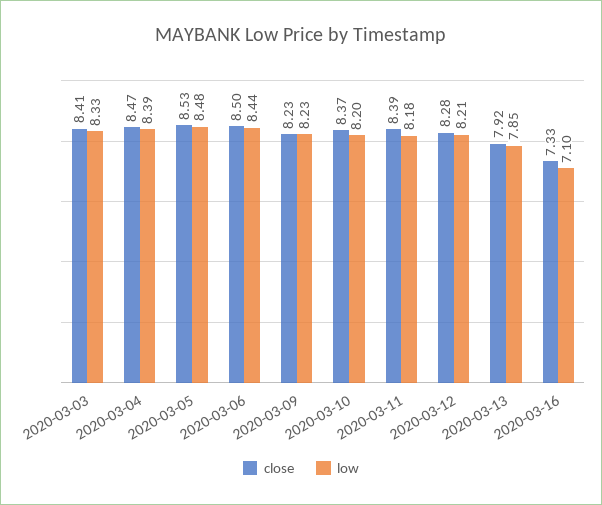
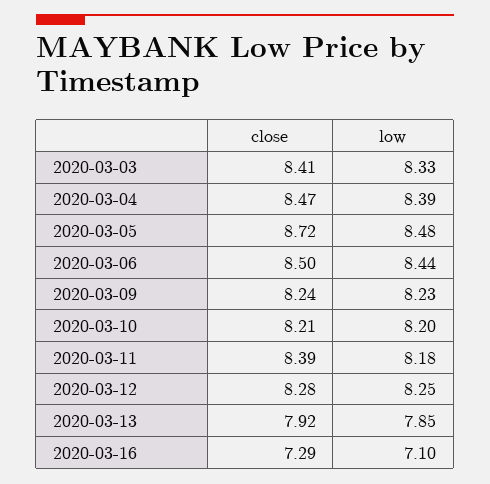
close, 2020-03-05: 8.53 -> 8.72
close, 2020-03-09: 8.23 -> 8.24
close, 2020-03-10: 8.37 -> 8.21
low, 2020-03-12: 8.21 -> 8.25
close, 2020-03-16: 7.33 -> 7.29

